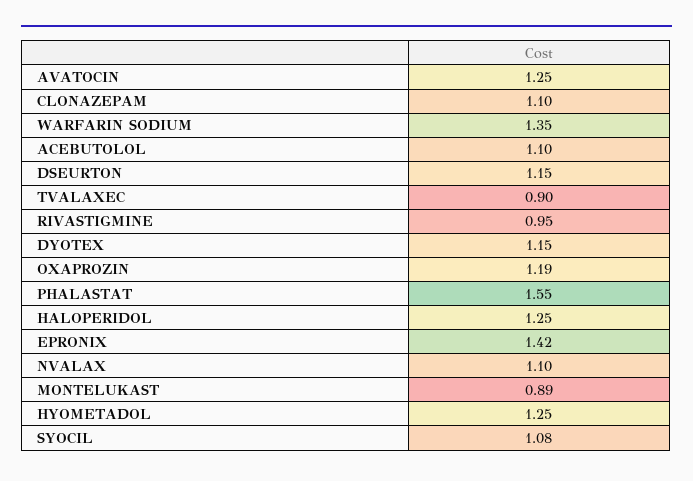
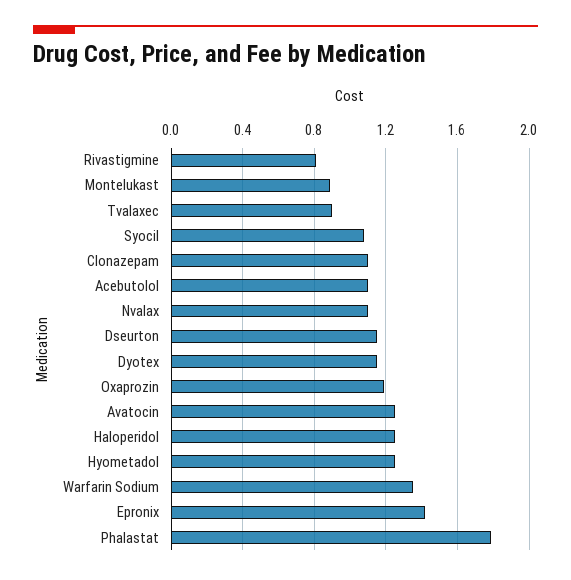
RIVASTIGMINE: 0.95 -> 0.8
PHALASTAT: 1.55 -> 1.8

